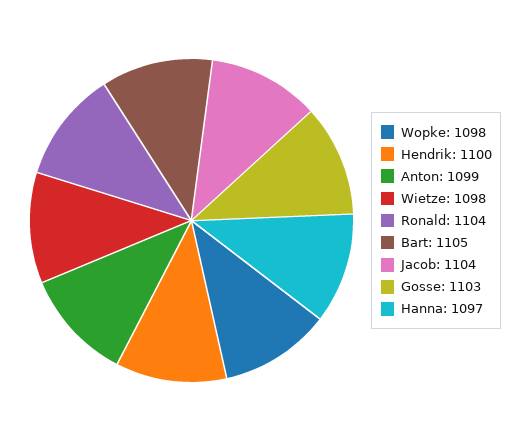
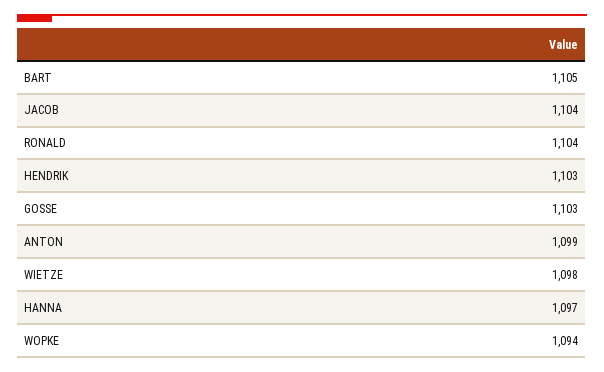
Wopke: 1098 -> 1094
Hendrik: 1100 -> 1103

